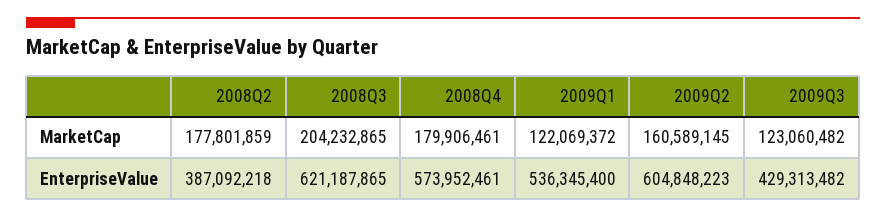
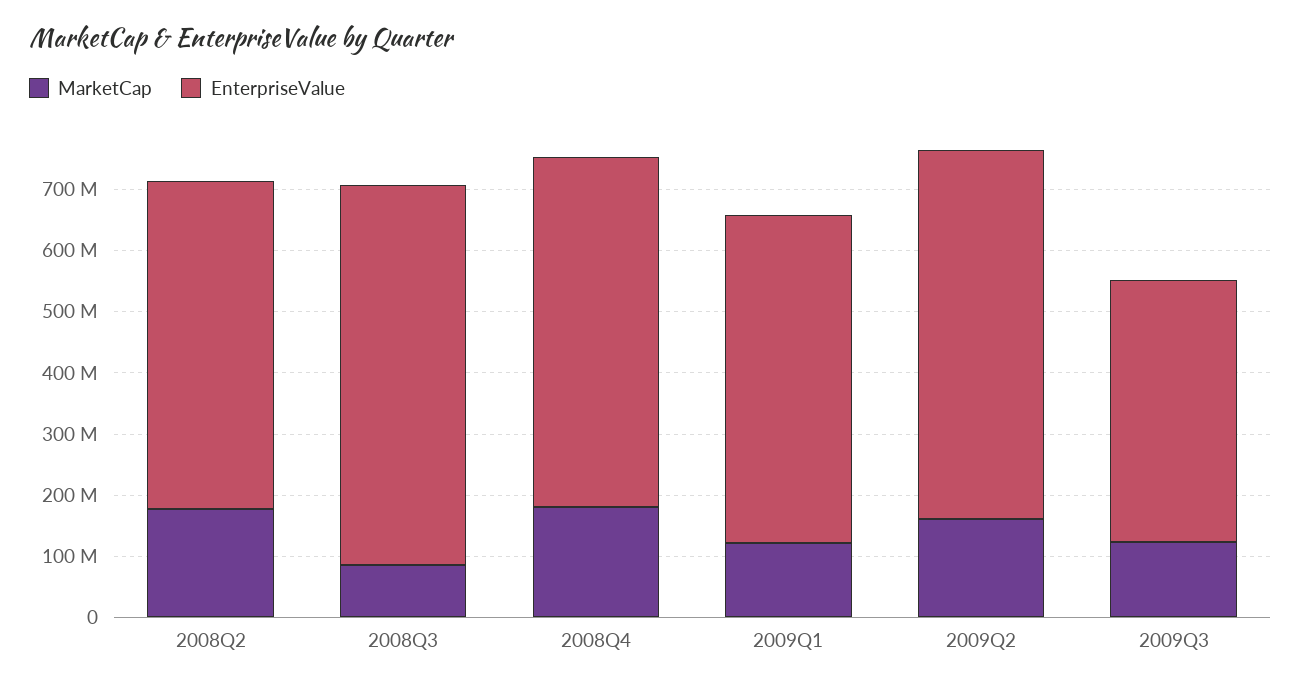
MarketCap, 2008Q3: 204232865 -> 80000000
EnterpriseValue, 2008Q2: 387092218 -> 540000000

